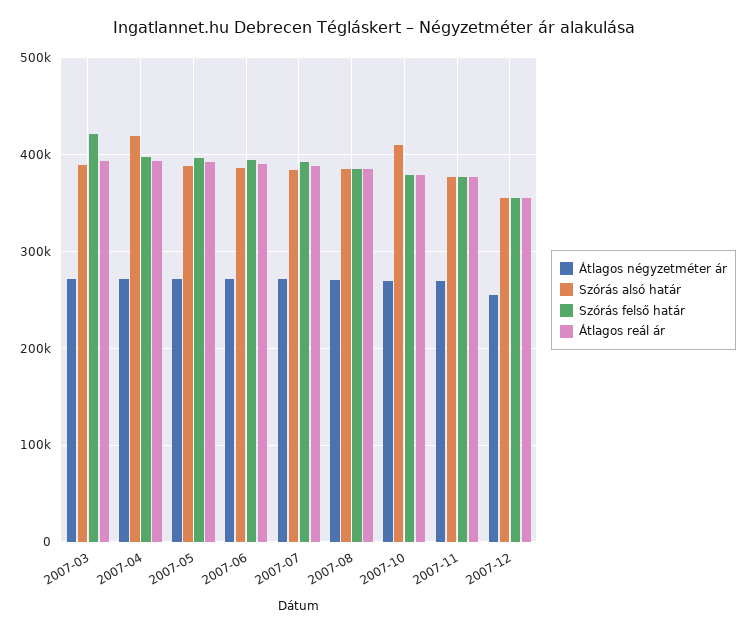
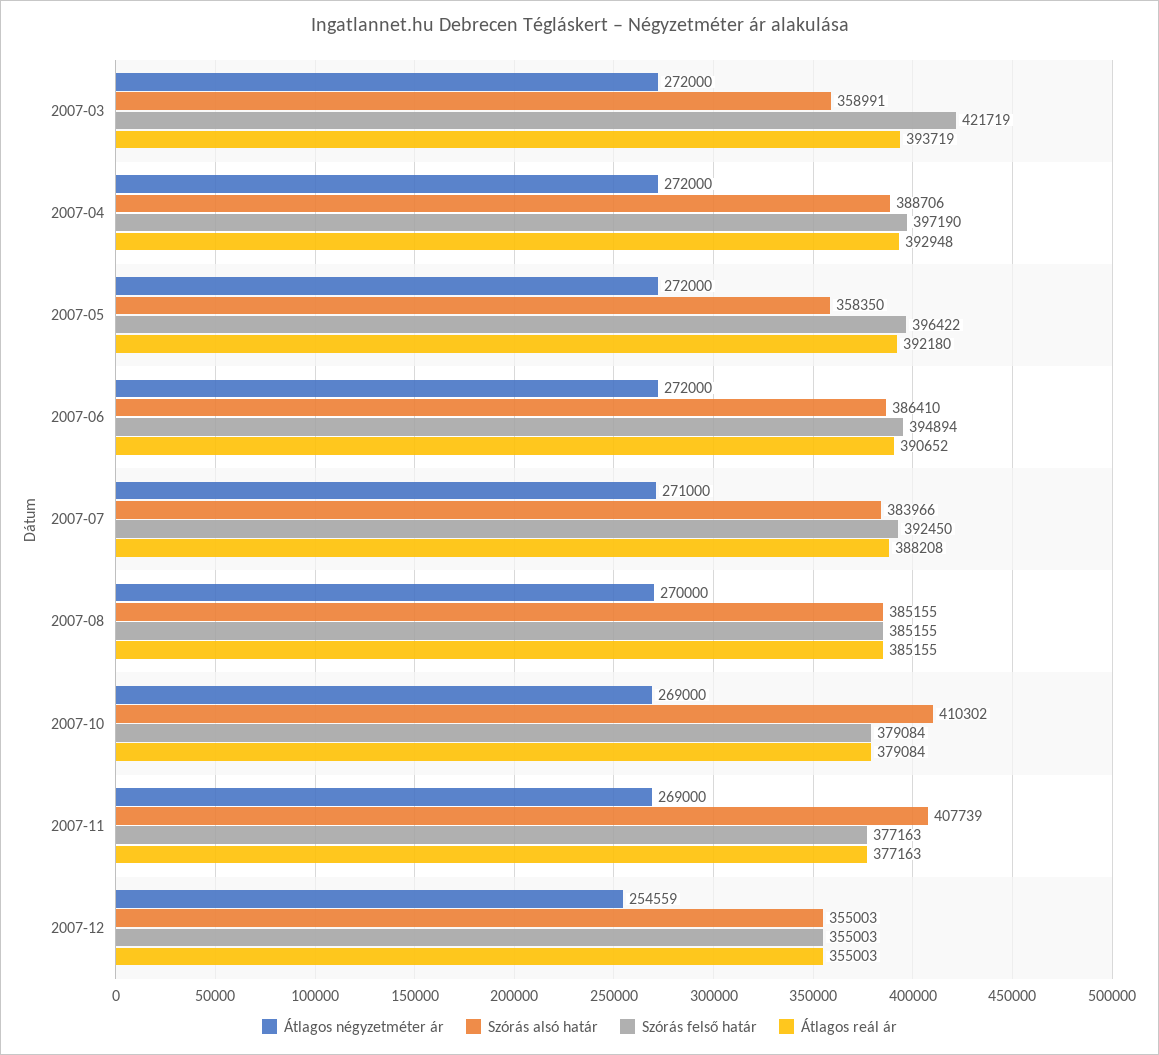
Szórás alsó határ, 2007-03: 390000 -> 358991
Szórás alsó határ, 2007-04: 420000 -> 388706
Szórás alsó határ, 2007-05: 390000 -> 358350
Szórás alsó határ, 2007-11: 380000 -> 407739

